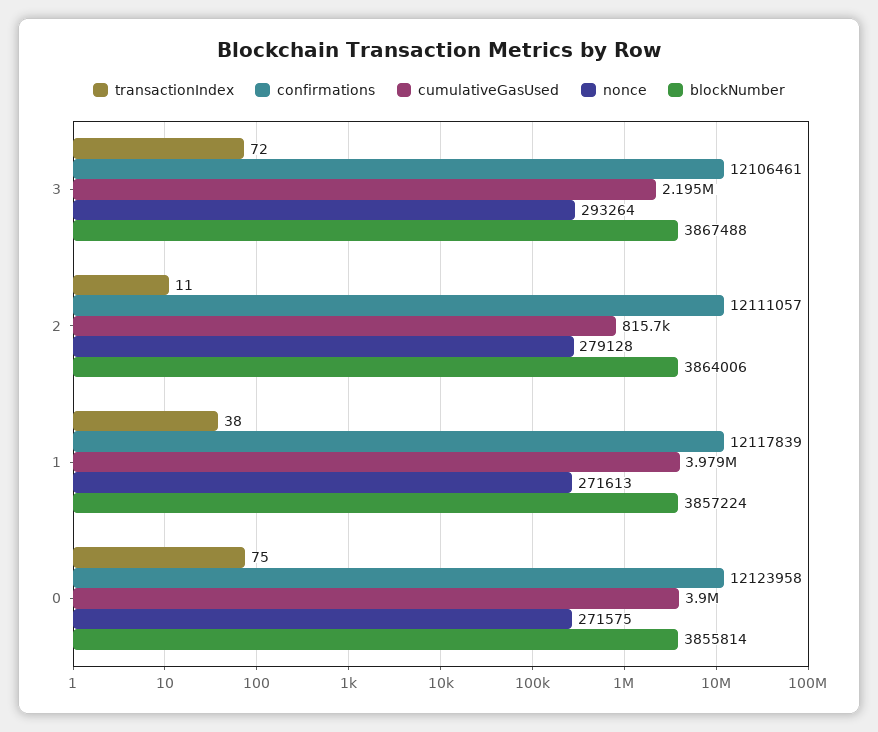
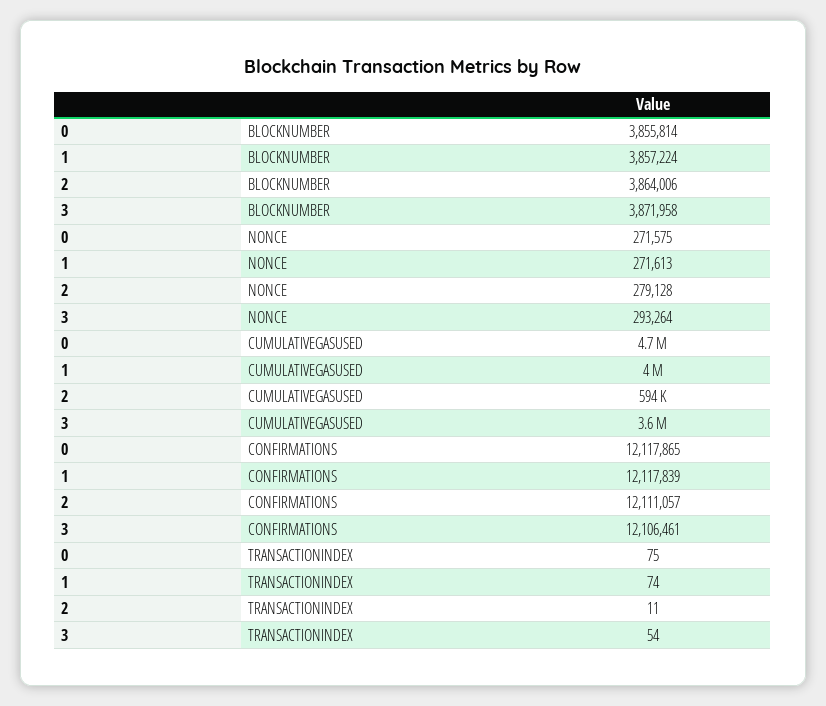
transactionIndex, 3: 72 -> 54
cumulativeGasUsed, 3: 2195000 -> 3600000
blockNumber, 3: 3867488 -> 3871958
cumulativeGasUsed, 2: 815700 -> 594000
transactionIndex, 1: 38 -> 74
confirmations, 0: 12123958 -> 12117865
cumulativeGasUsed, 0: 3900000 -> 4700000

